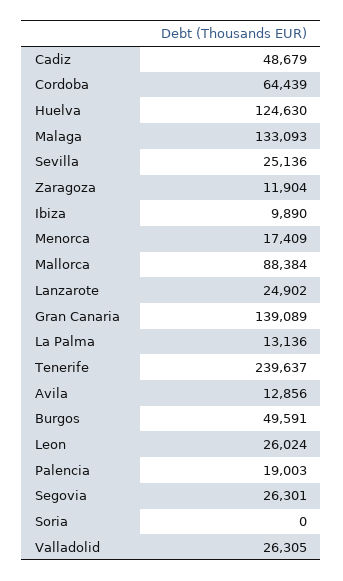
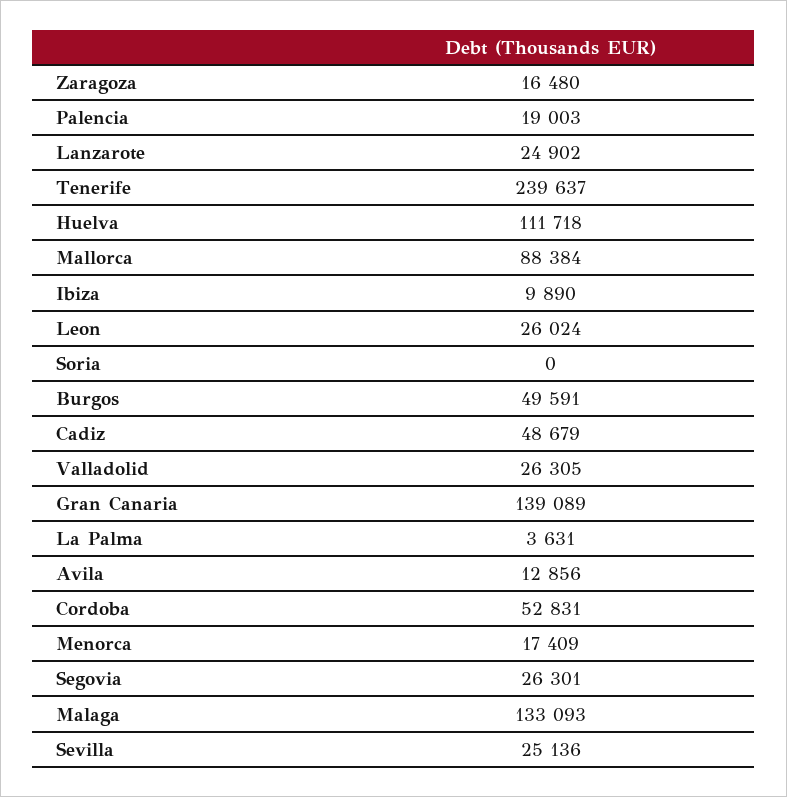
Cordoba: 64439 -> 52831
Huelva: 124630 -> 111718
Zaragoza: 11904 -> 16480
La Palma: 13136 -> 3631

